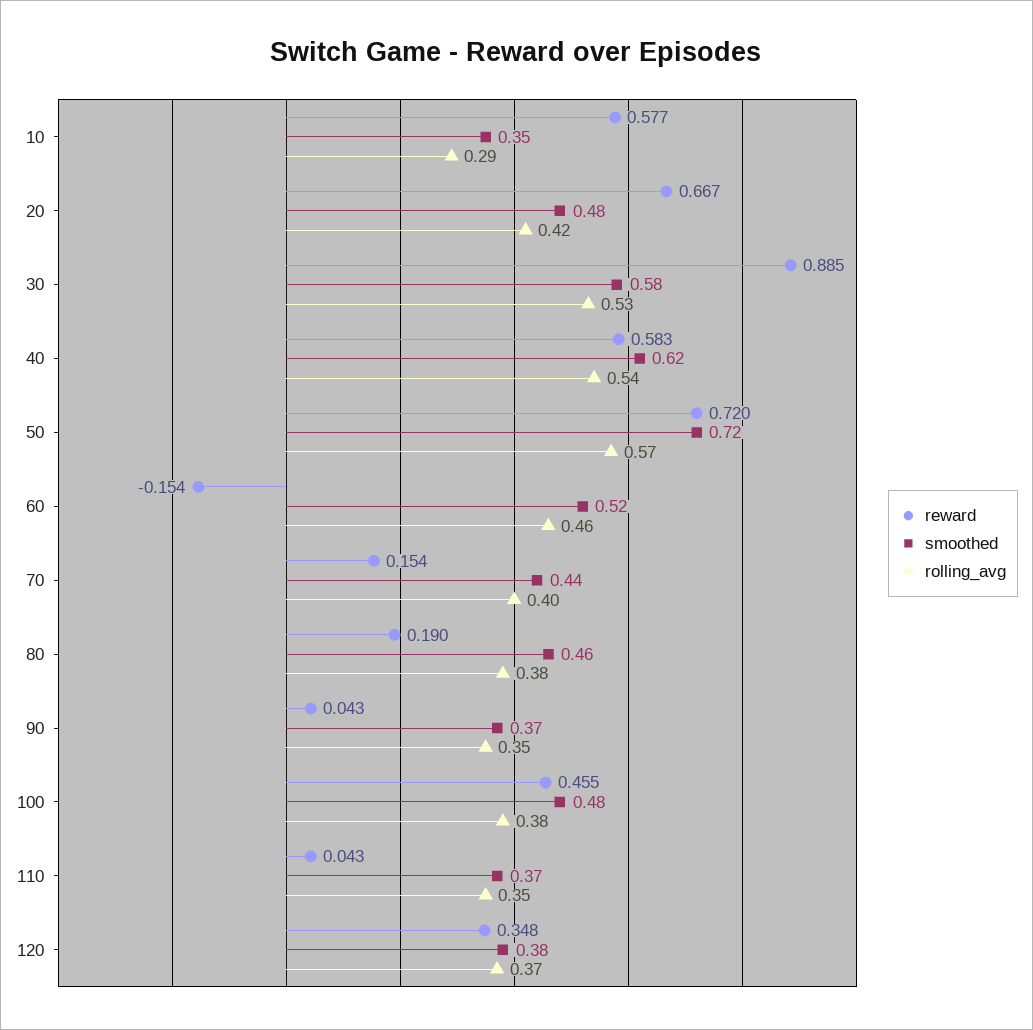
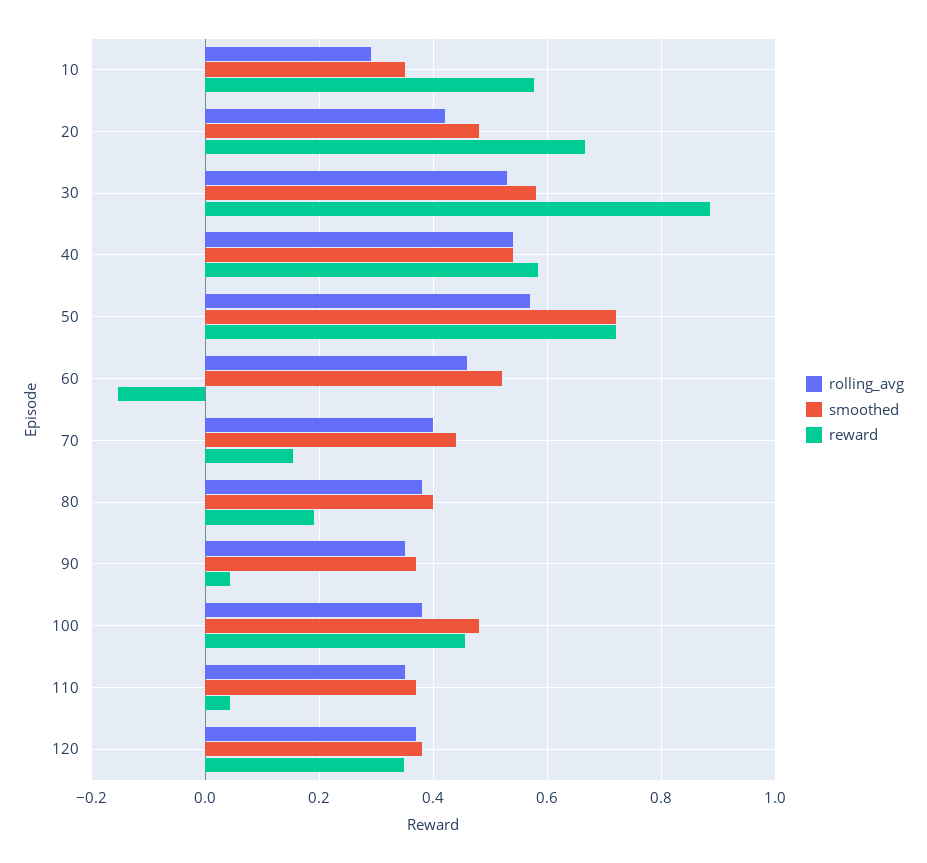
smoothed, 40: 0.62 -> 0.54
smoothed, 80: 0.46 -> 0.4

